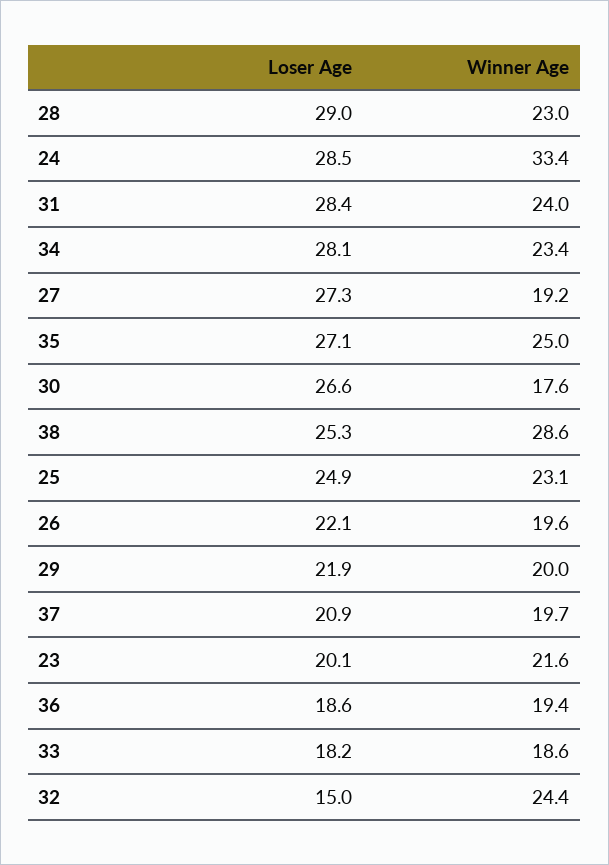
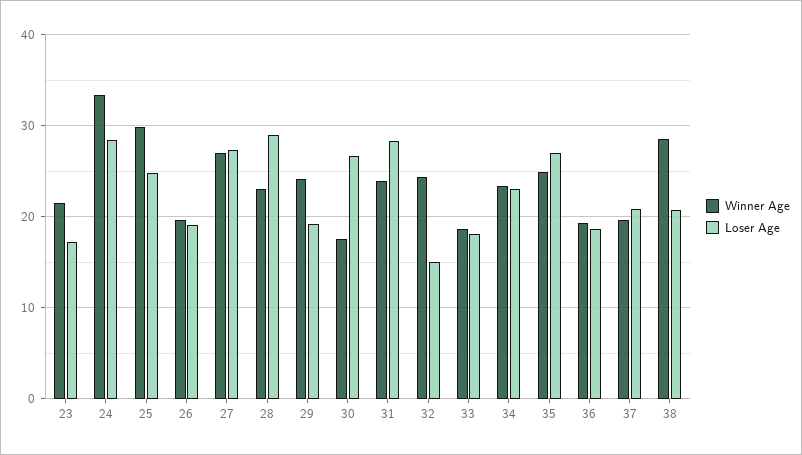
Loser Age, 34: 28.1 -> 23
Winner Age, 27: 19.2 -> 27
Loser Age, 38: 25.3 -> 21
Winner Age, 25: 23.1 -> 30
Loser Age, 26: 22.1 -> 19
Loser Age, 29: 21.9 -> 19
Winner Age, 29: 20 -> 24
Loser Age, 23: 20.1 -> 17

